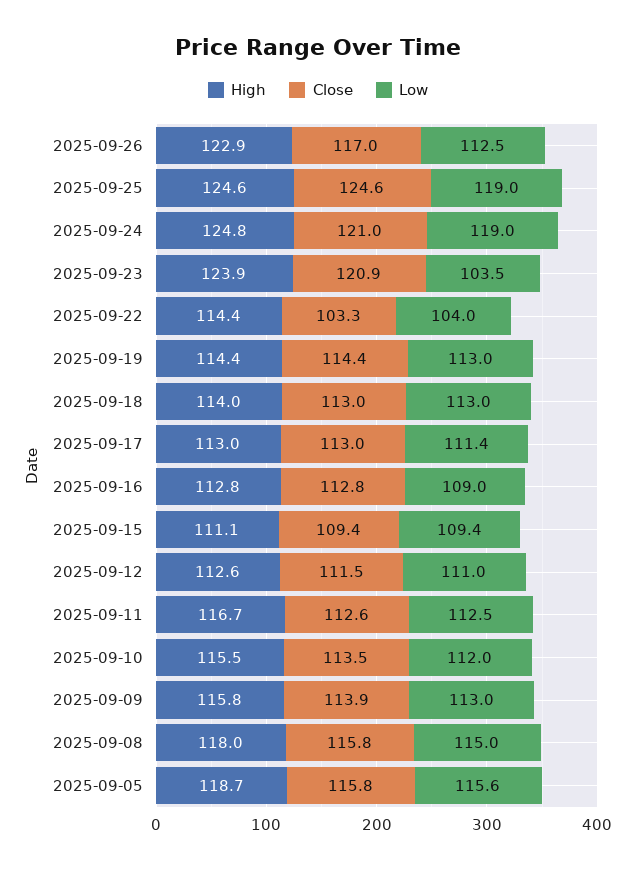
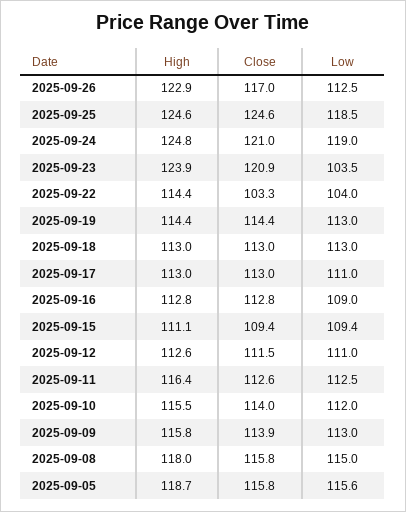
Low, 2025-09-25: 119 -> 118.5
High, 2025-09-18: 114 -> 113
Low, 2025-09-17: 111.4 -> 111
High, 2025-09-11: 116.7 -> 116.4
Close, 2025-09-10: 113.5 -> 114

